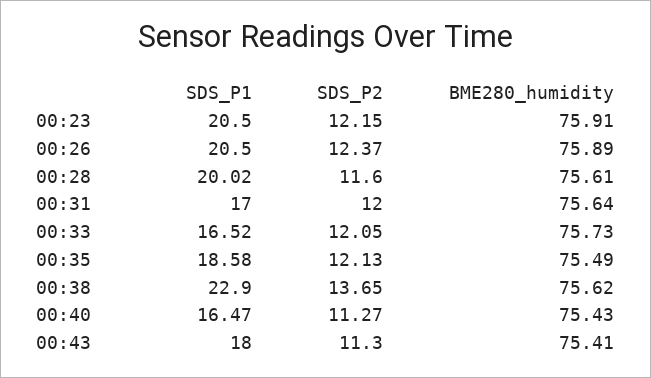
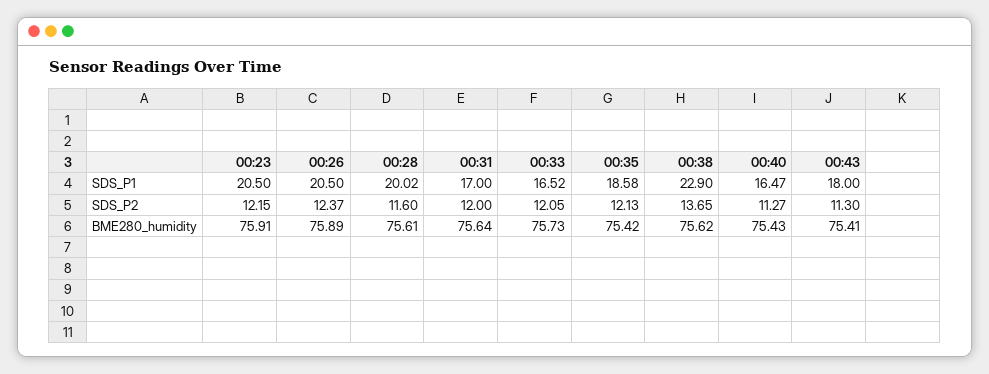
BME280_humidity, 00:35: 75.49 -> 75.42

